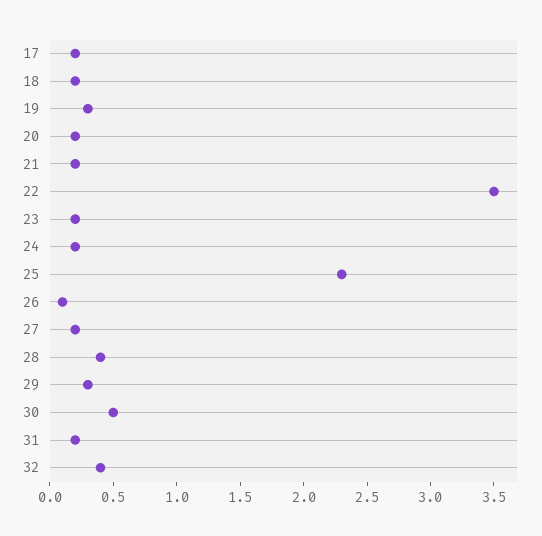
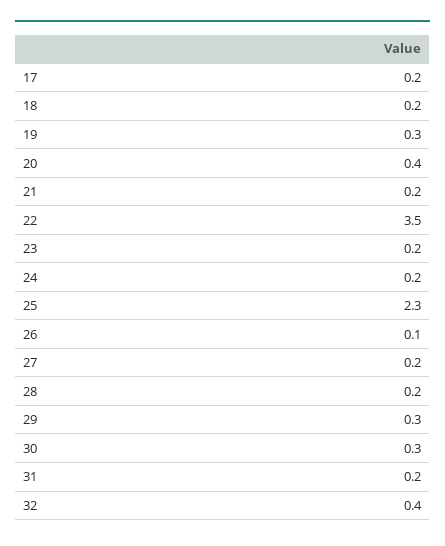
20: 0.2 -> 0.4
28: 0.4 -> 0.2
30: 0.5 -> 0.3

